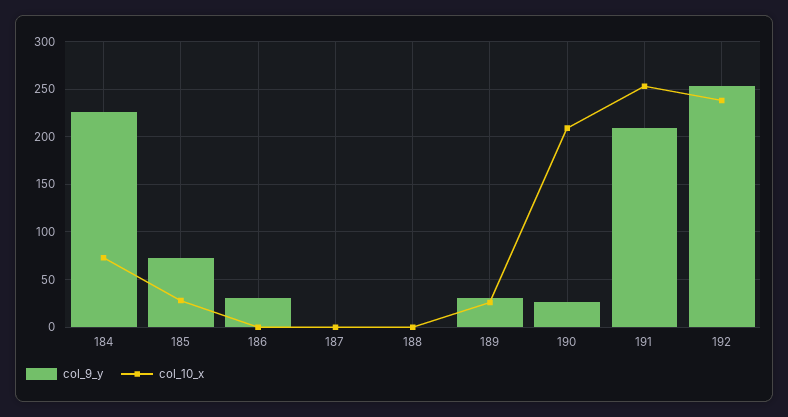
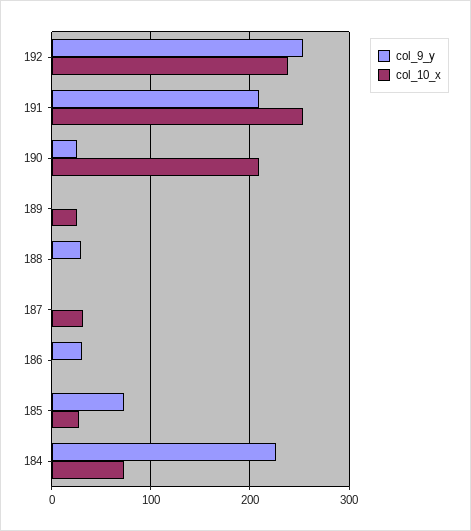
col_10_x, 187: 0 -> 30
col_9_y, 188: 0 -> 30
col_9_y, 189: 30 -> 0

